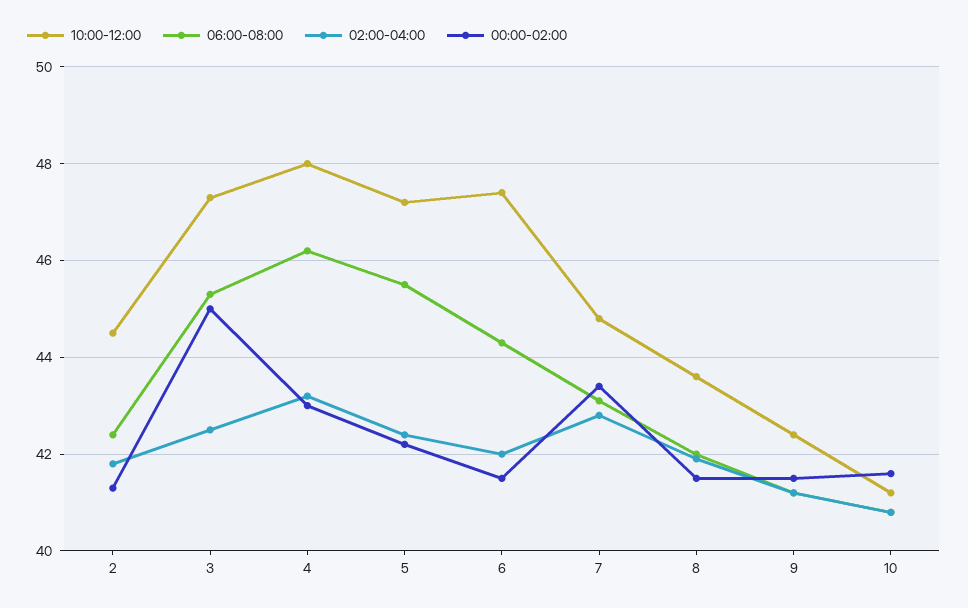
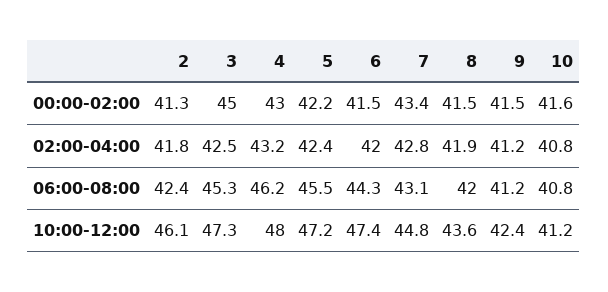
10:00-12:00, 2: 44.5 -> 46.1

